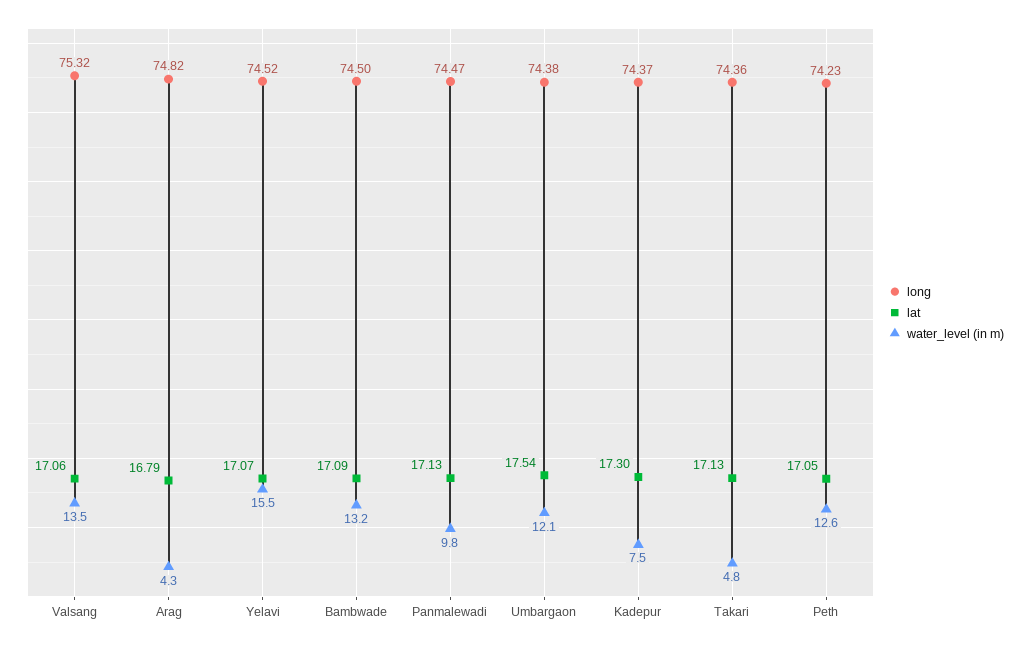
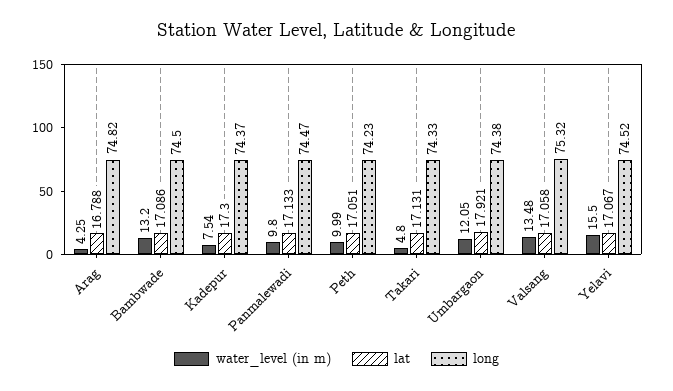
lat, Umbargaon: 17.54 -> 17.921
long, Takari: 74.36 -> 74.33
water_level (in m), Peth: 12.6 -> 9.99

